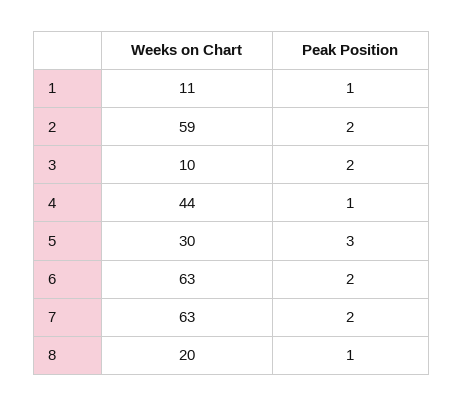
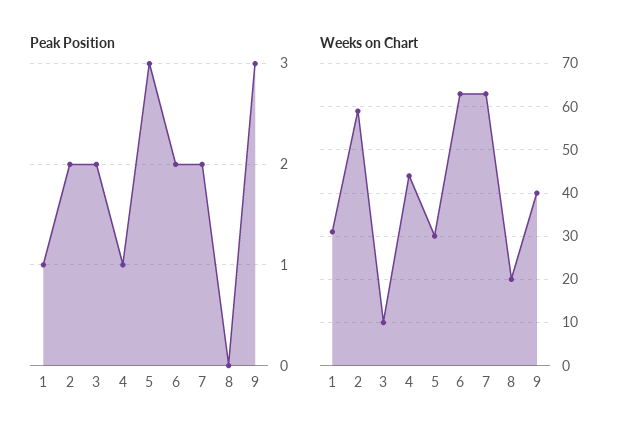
Weeks on Chart, 1: 11 -> 30
Peak Position, 8: 1 -> 0
Peak Position, 9: none -> 3
Weeks on Chart, 9: none -> 40

